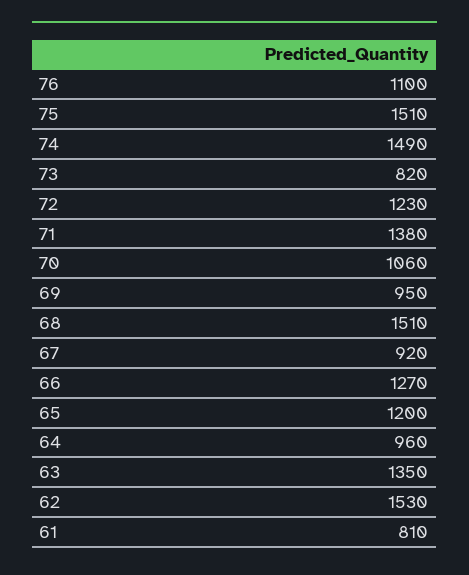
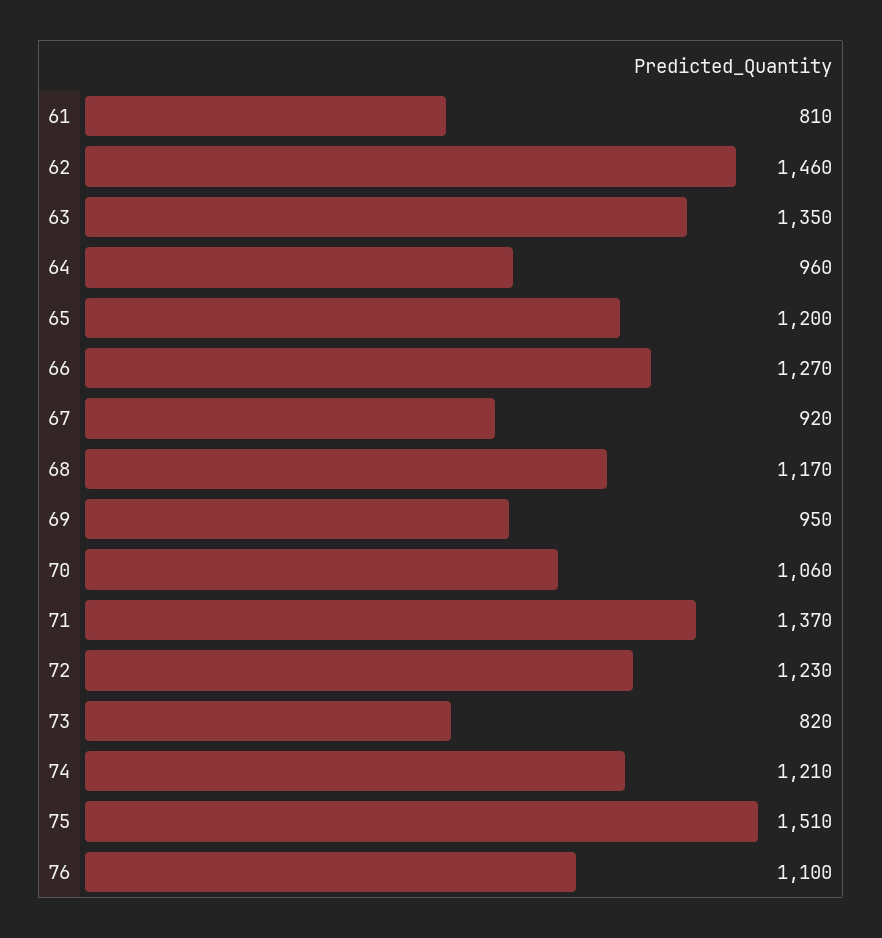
74: 1490 -> 1210
71: 1380 -> 1370
68: 1510 -> 1170
62: 1530 -> 1460

